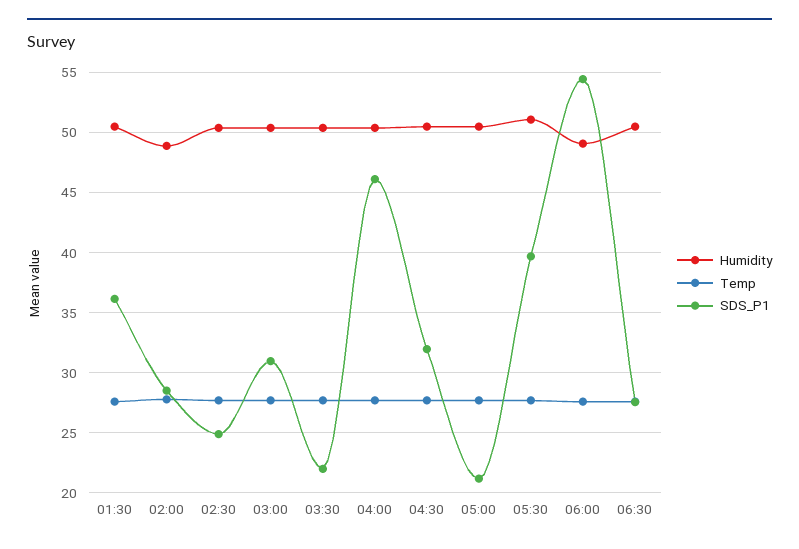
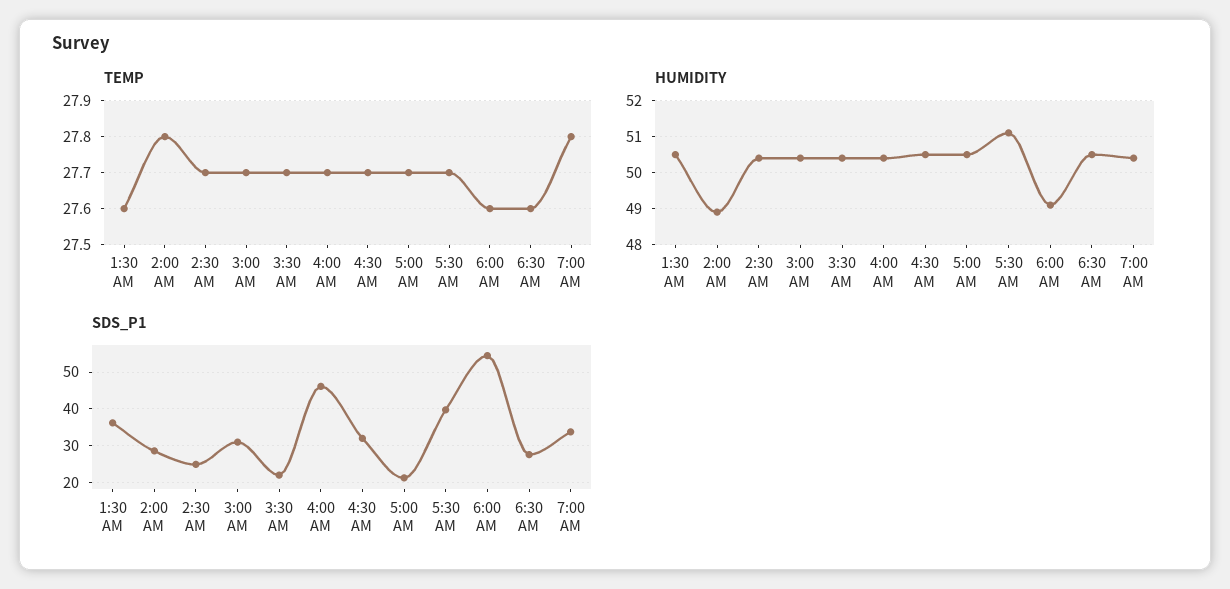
Temp, 7:00 AM: none -> 27.8
Humidity, 7:00 AM: none -> 50.5
SDS_P1, 7:00 AM: none -> 34

